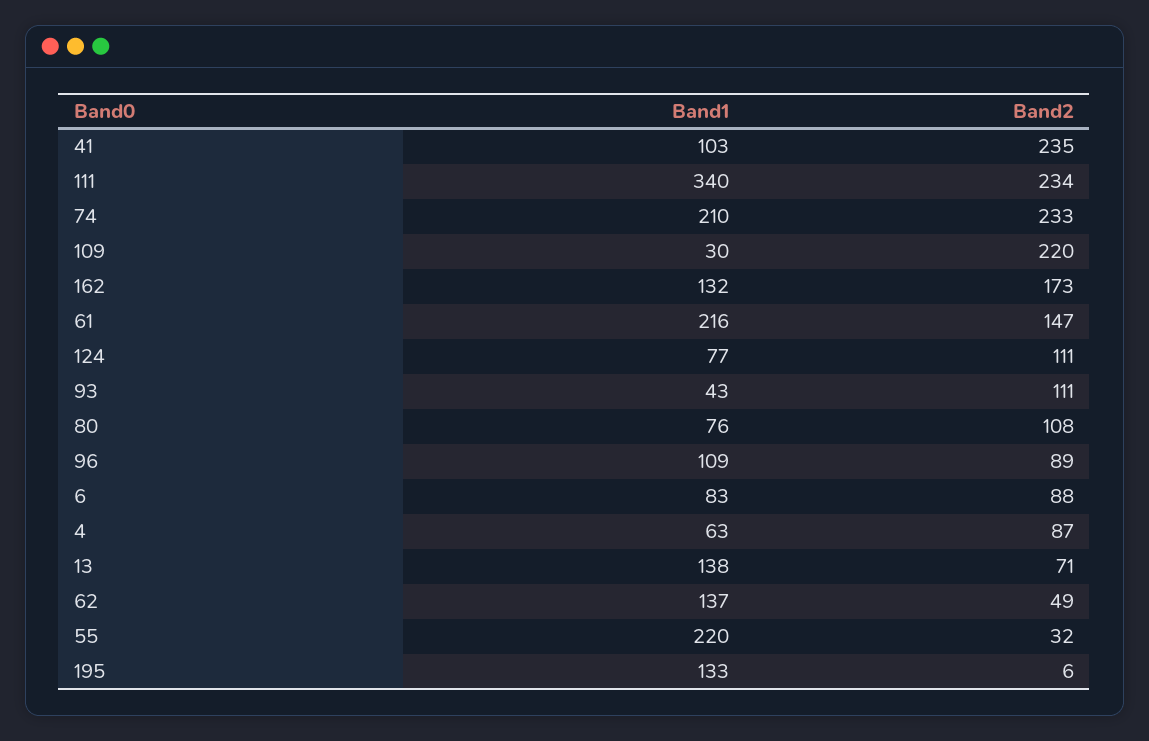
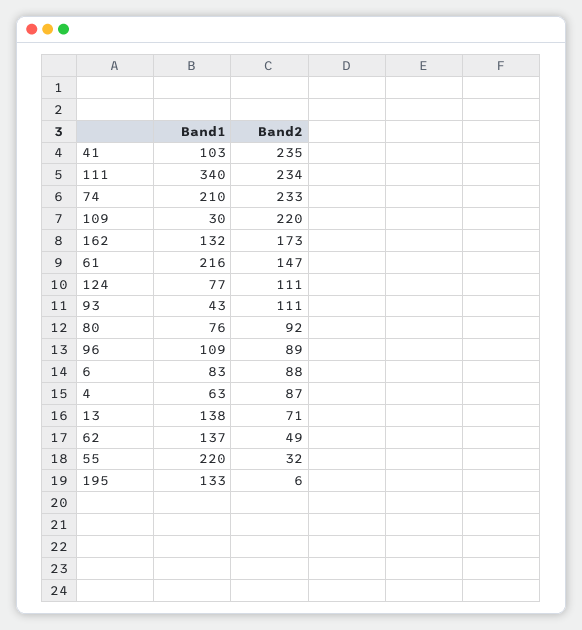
Band2, 80: 108 -> 92

